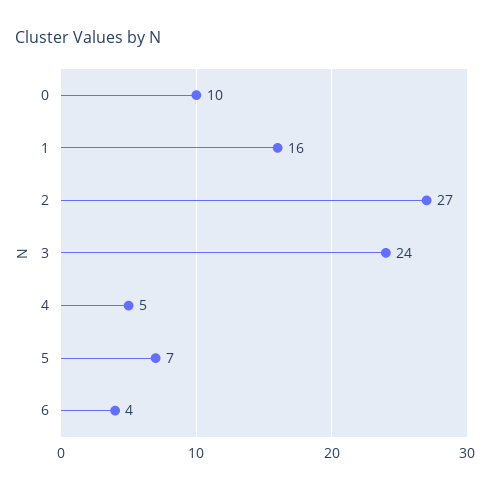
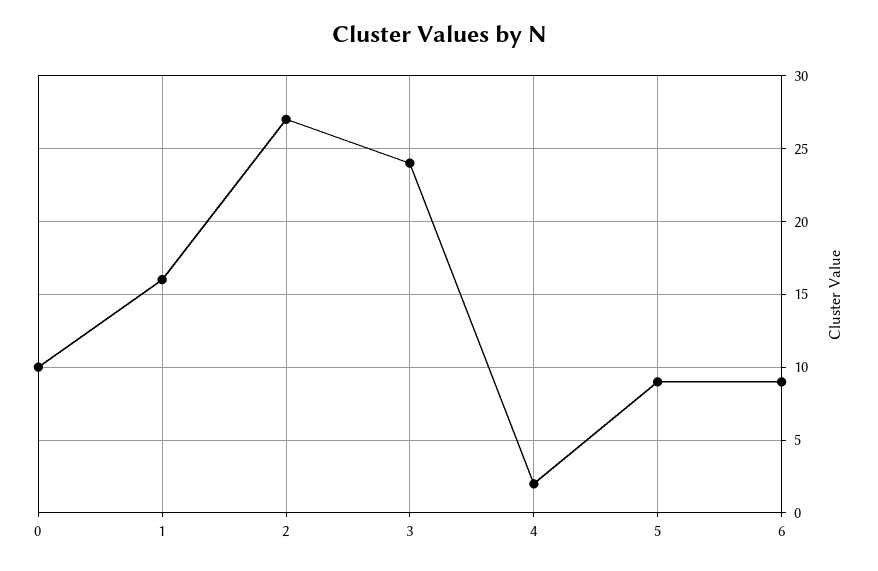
4: 5 -> 2
5: 7 -> 9
6: 4 -> 9

